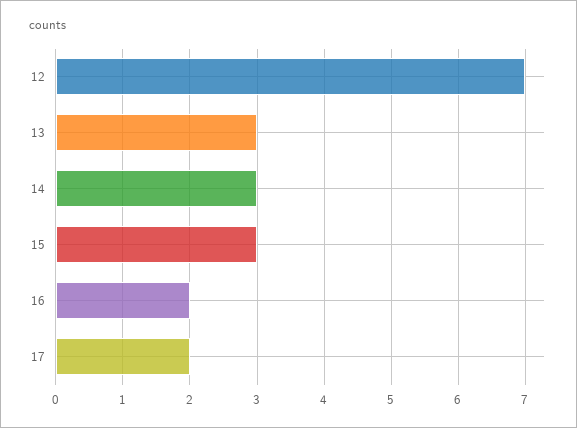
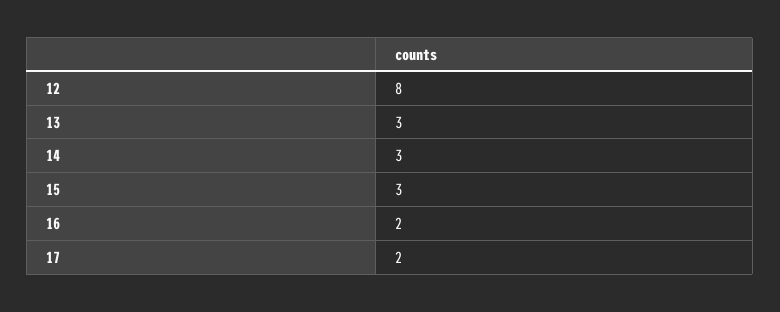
12: 7 -> 8

